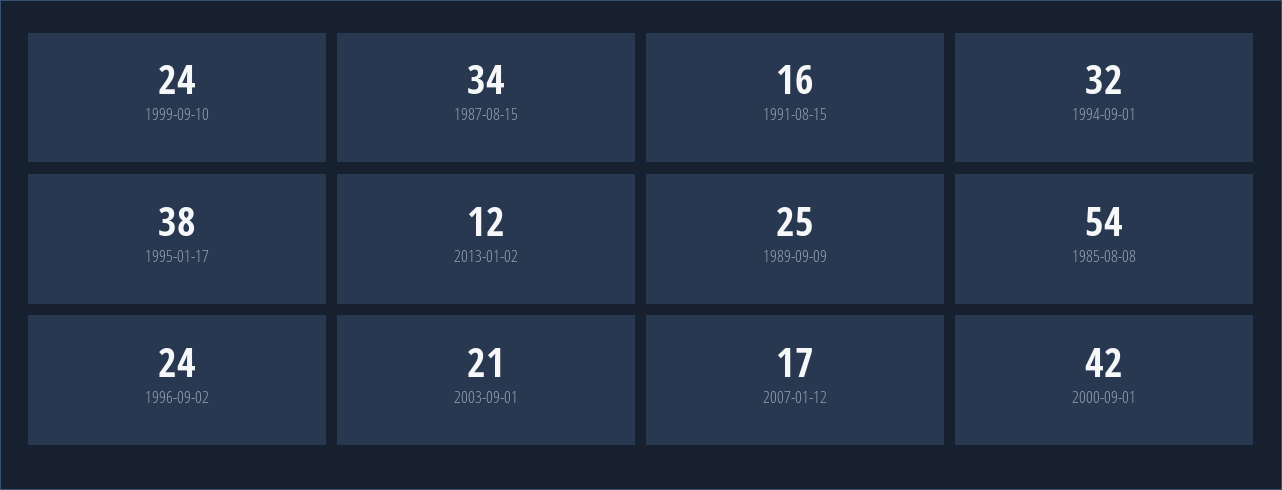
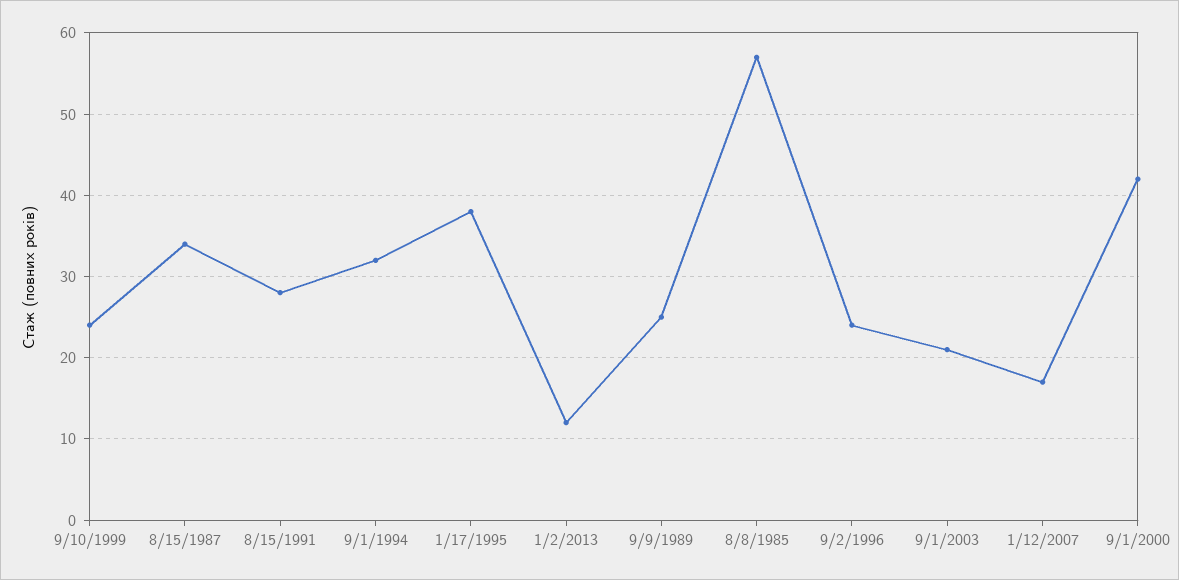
1991-08-15: 16 -> 28
1985-08-08: 54 -> 57

